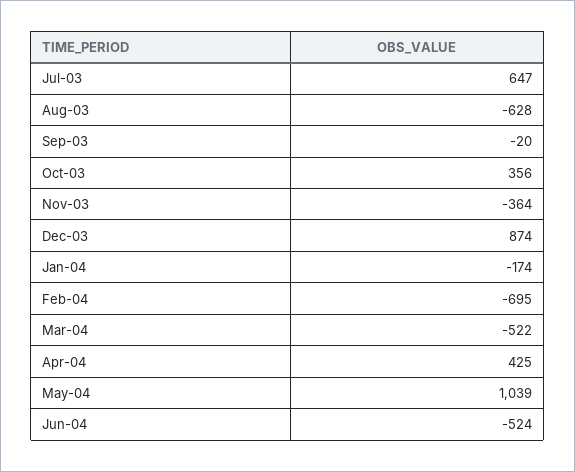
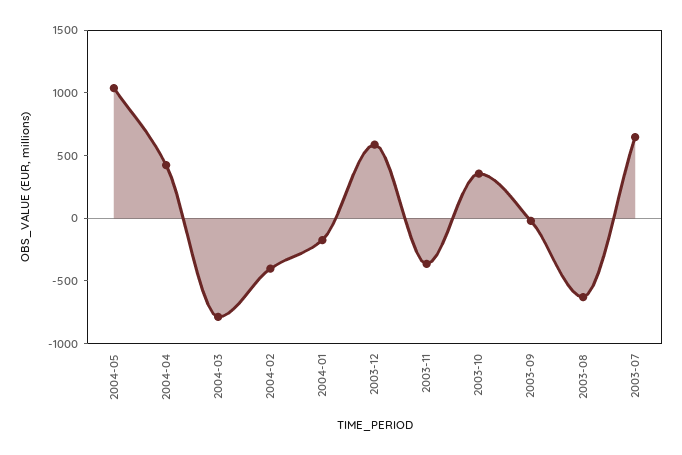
Dec-03: 874 -> 600
Feb-04: -695 -> -400
Mar-04: -522 -> -800
Jun-04: -524 -> none

